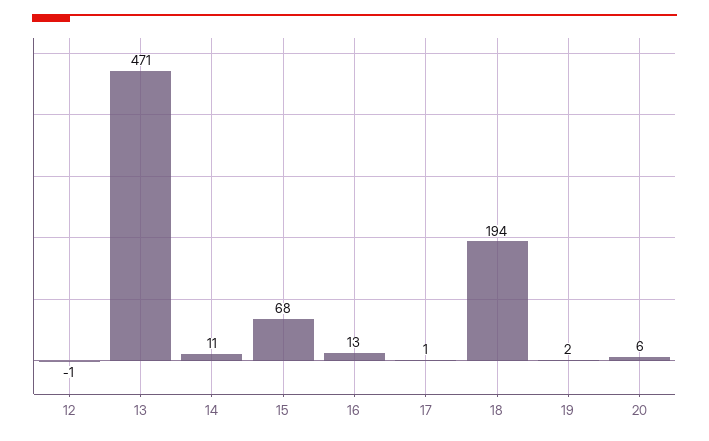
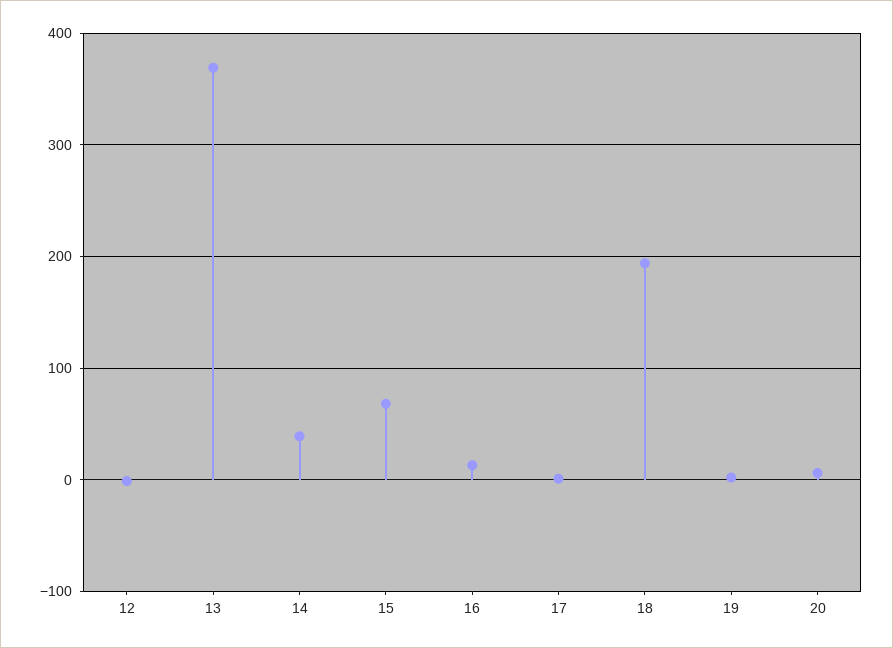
13: 471 -> 370
14: 11 -> 40

